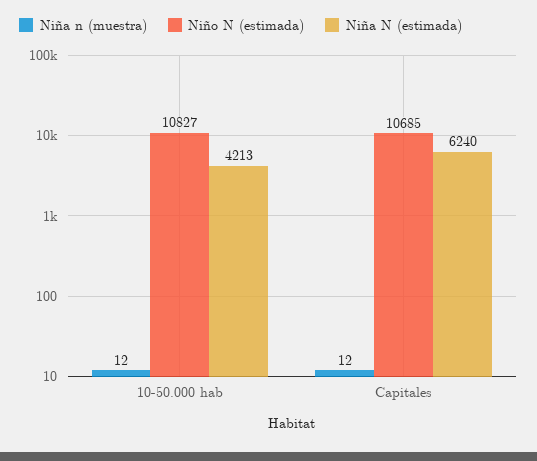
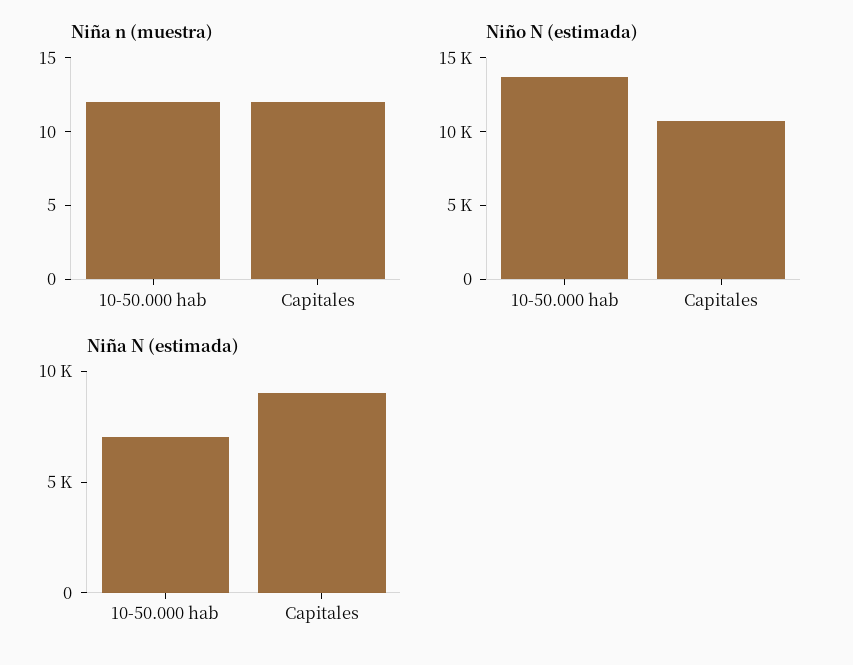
Niño N (estimada), 10-50.000 hab: 10827 -> 14000
Niña N (estimada), 10-50.000 hab: 4213 -> 7000
Niña N (estimada), Capitales: 6240 -> 9000

